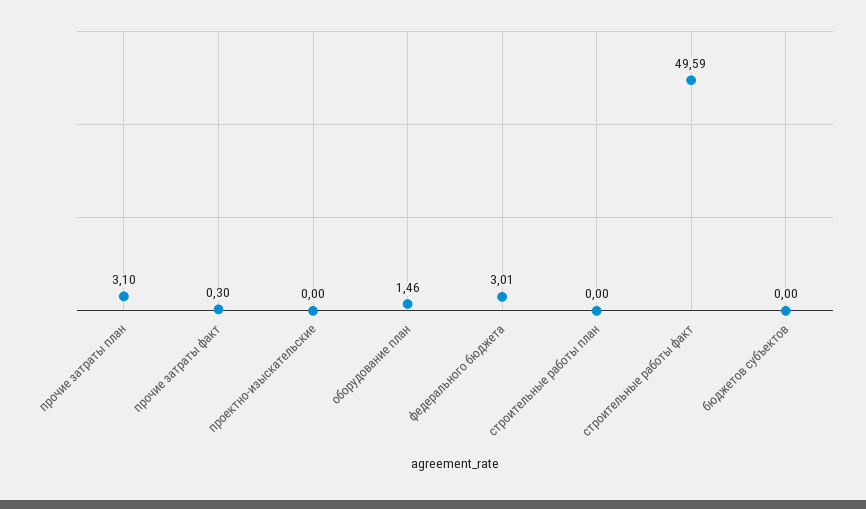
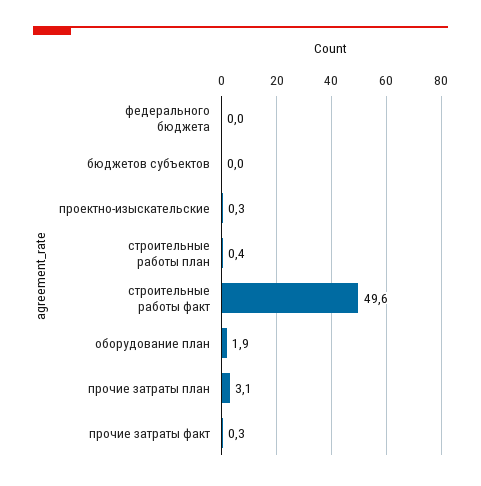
проектно-изыскательские: 0 -> 0.3
оборудование план: 1.46 -> 1.9
федерального бюджета: 3.01 -> 0
строительные работы план: 0 -> 0.4

